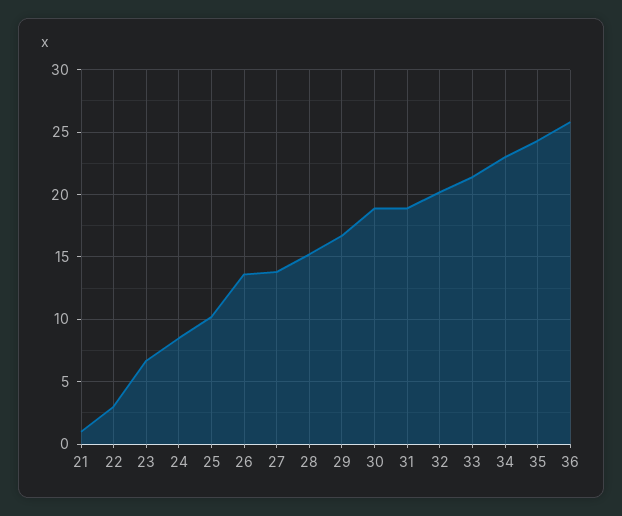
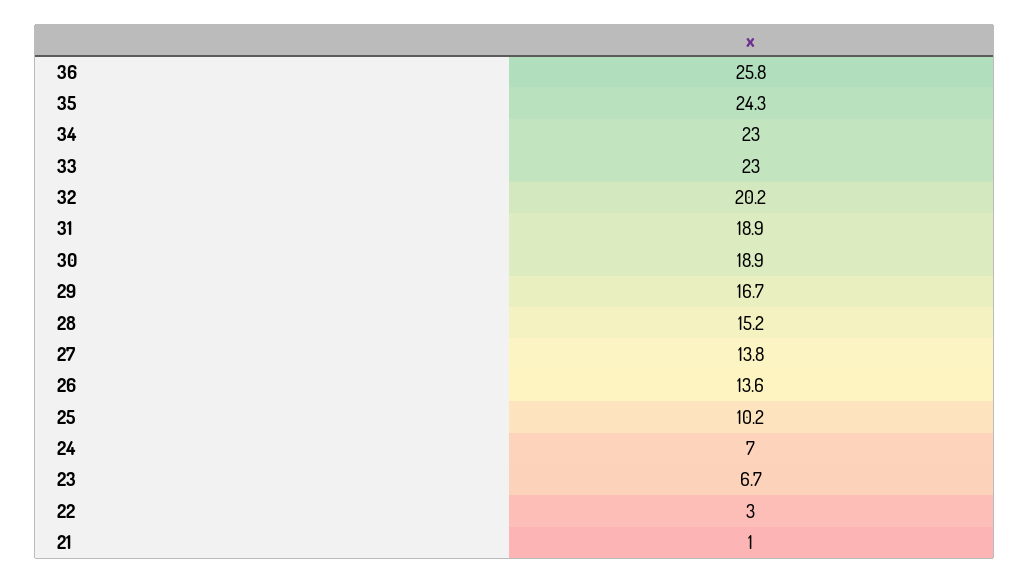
24: 8.5 -> 7
33: 21.5 -> 23

